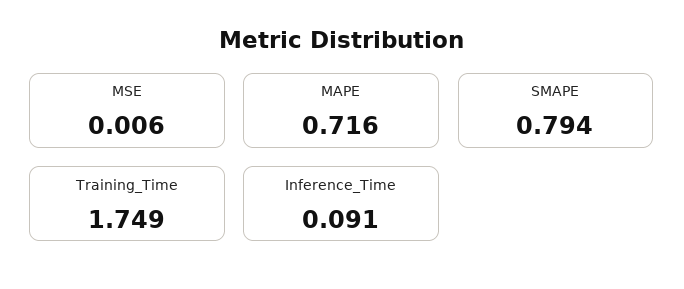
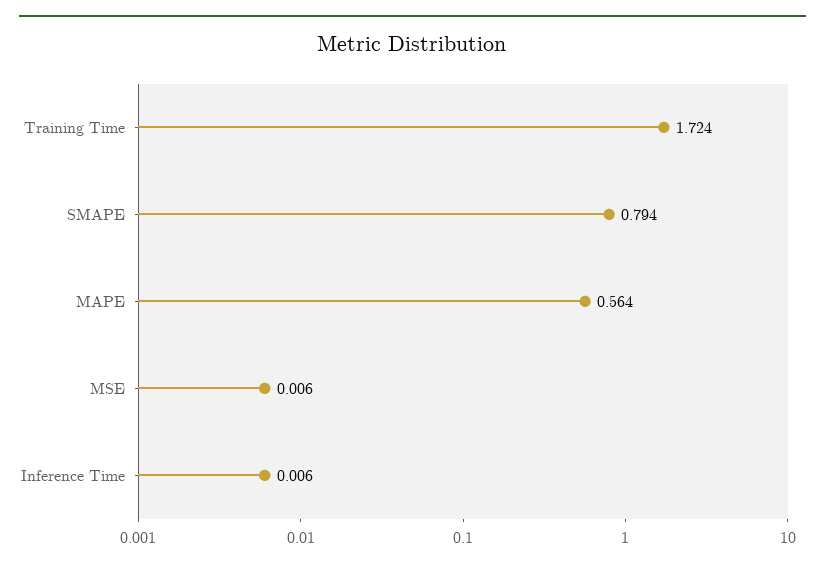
MAPE: 0.716 -> 0.564
Training_Time: 1.749 -> 1.724
Inference_Time: 0.091 -> 0.006

